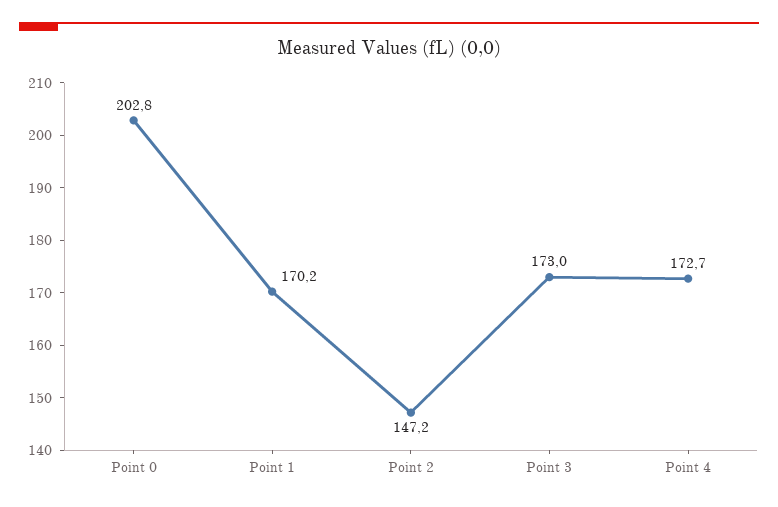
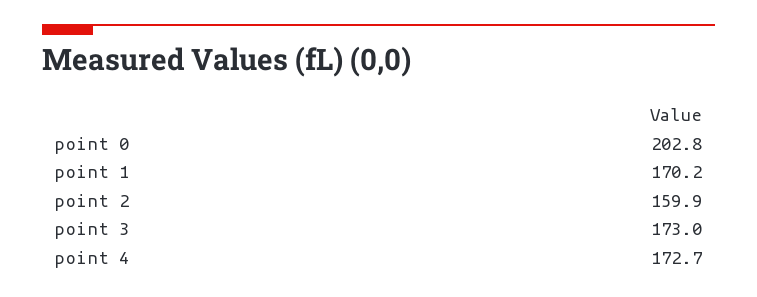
Point 2: 147.2 -> 159.9

